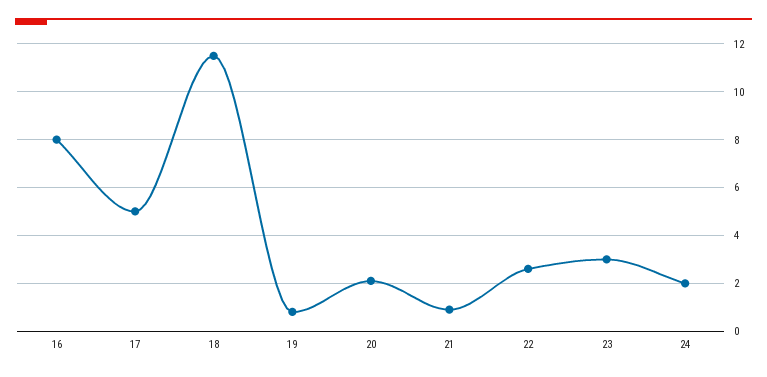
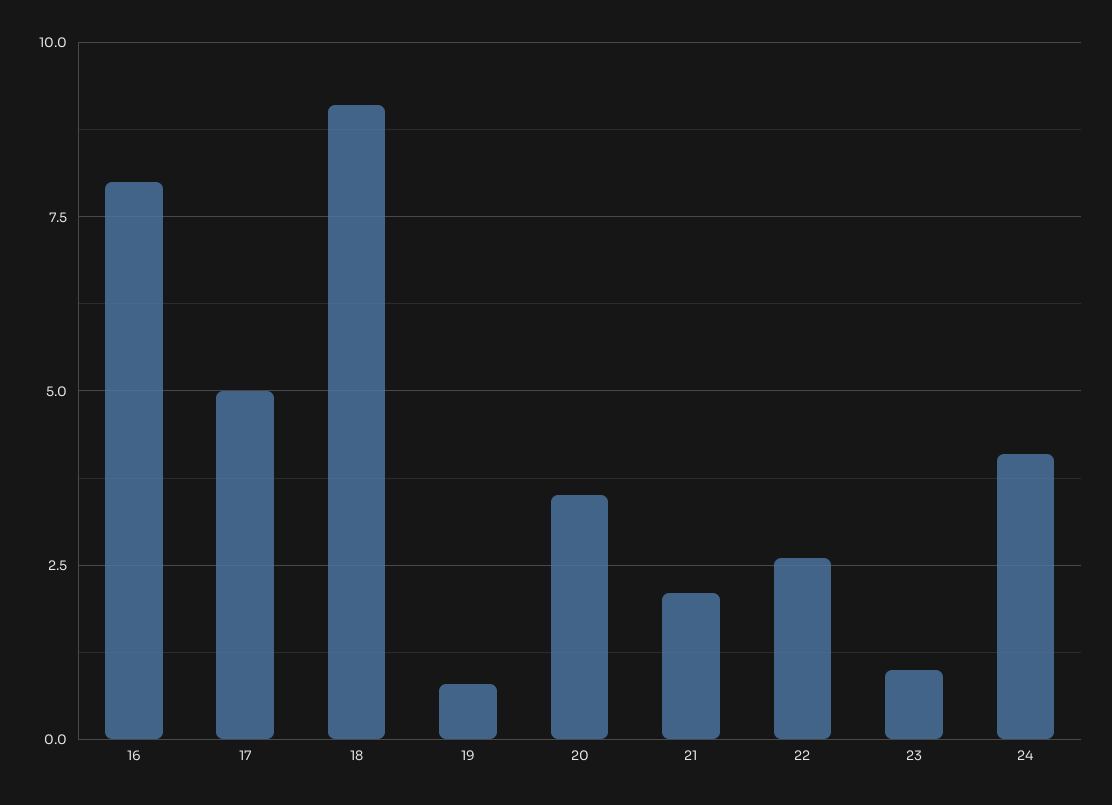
18: 11.5 -> 9
20: 2 -> 3.5
21: 1 -> 2
23: 3 -> 1
24: 2 -> 4

